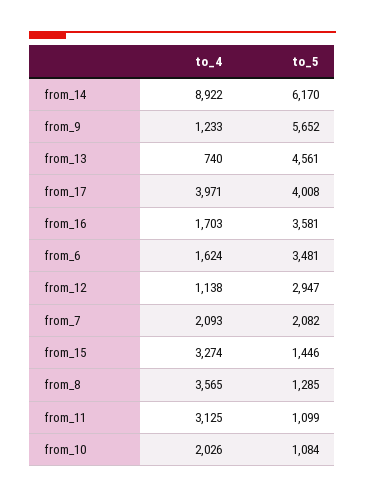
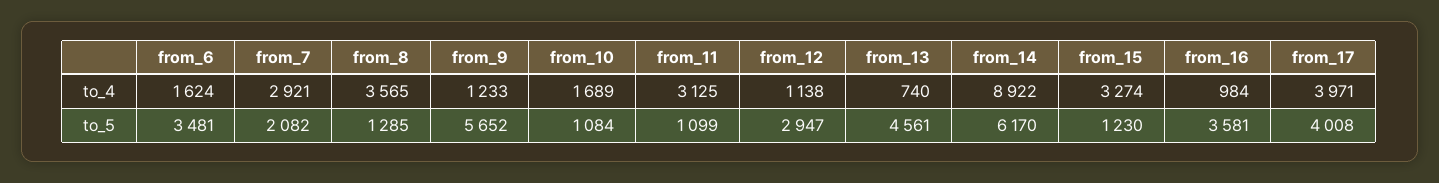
to_4, from_16: 1703 -> 984
to_4, from_7: 2093 -> 2921
to_5, from_15: 1446 -> 1230
to_4, from_10: 2026 -> 1689

